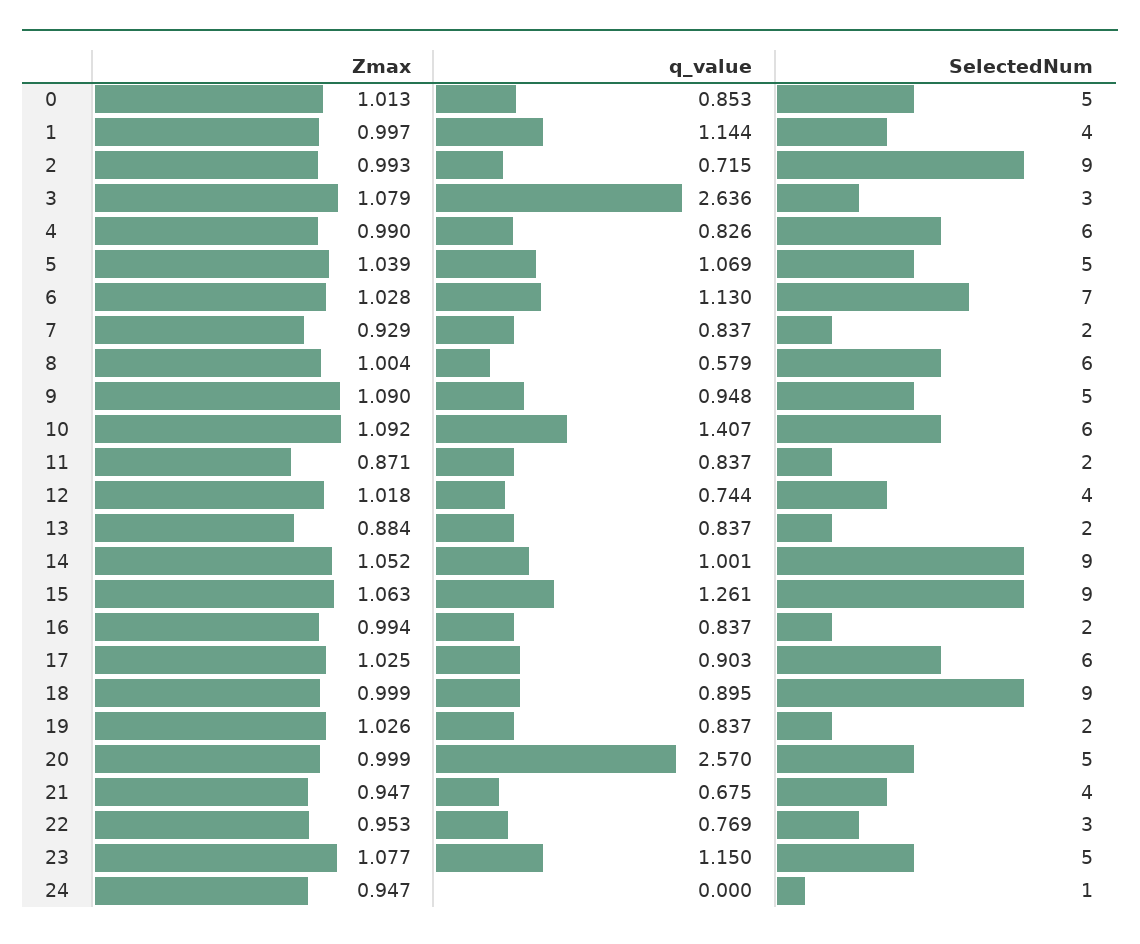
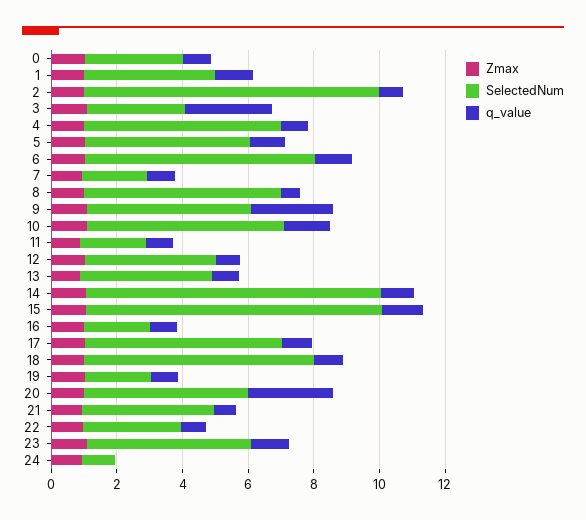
SelectedNum, 0: 5 -> 3
q_value, 9: 0.948 -> 2.5
SelectedNum, 13: 2 -> 4
SelectedNum, 18: 9 -> 7

